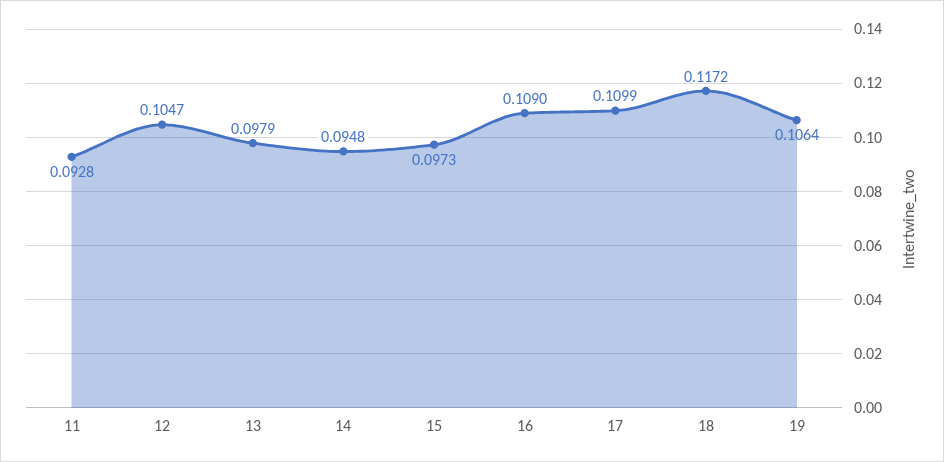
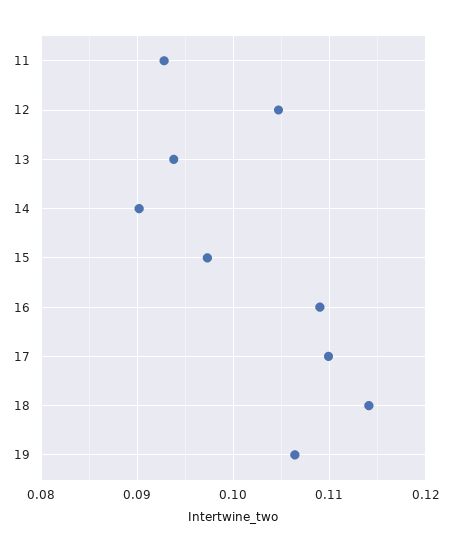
13: 0.0979 -> 0.094
14: 0.0948 -> 0.09
18: 0.1172 -> 0.114

